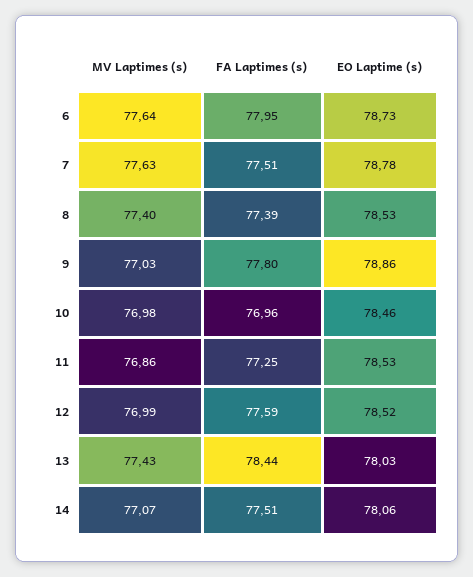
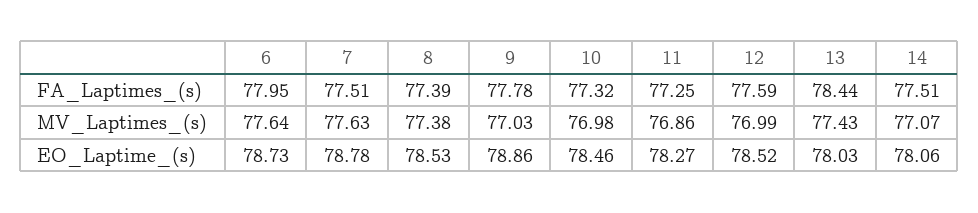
MV Laptimes (s), 8: 77.4 -> 77.38
FA Laptimes (s), 9: 77.8 -> 77.78
FA Laptimes (s), 10: 76.96 -> 77.32
EO Laptime (s), 11: 78.53 -> 78.27

